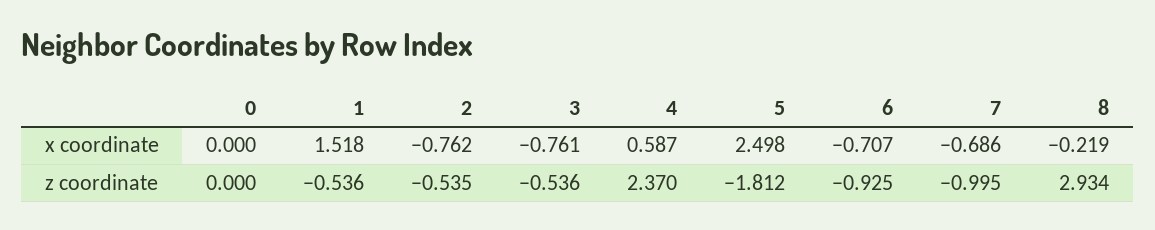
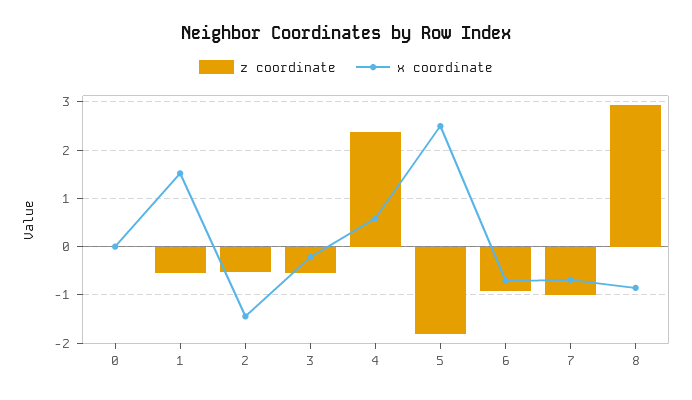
x coordinate, 2: -0.762 -> -1.4
x coordinate, 3: -0.761 -> -0.2
x coordinate, 8: -0.219 -> -0.8

